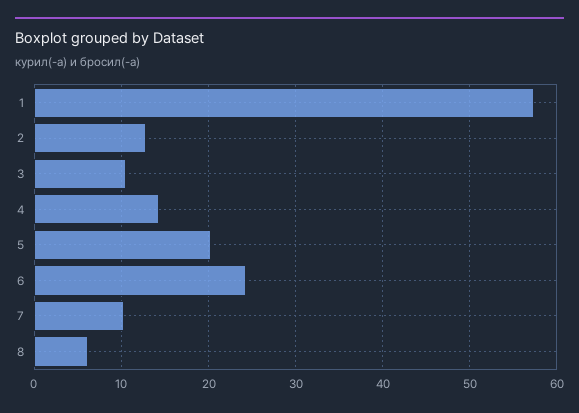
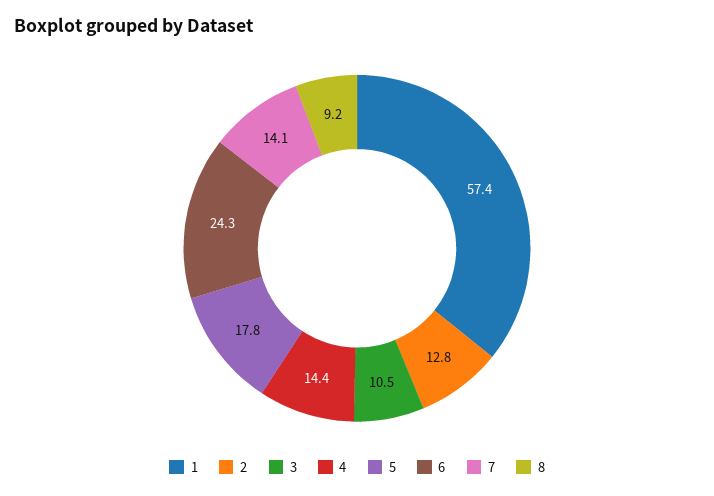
5: 20 -> 17.8
7: 10 -> 14.1
8: 6 -> 9.2

